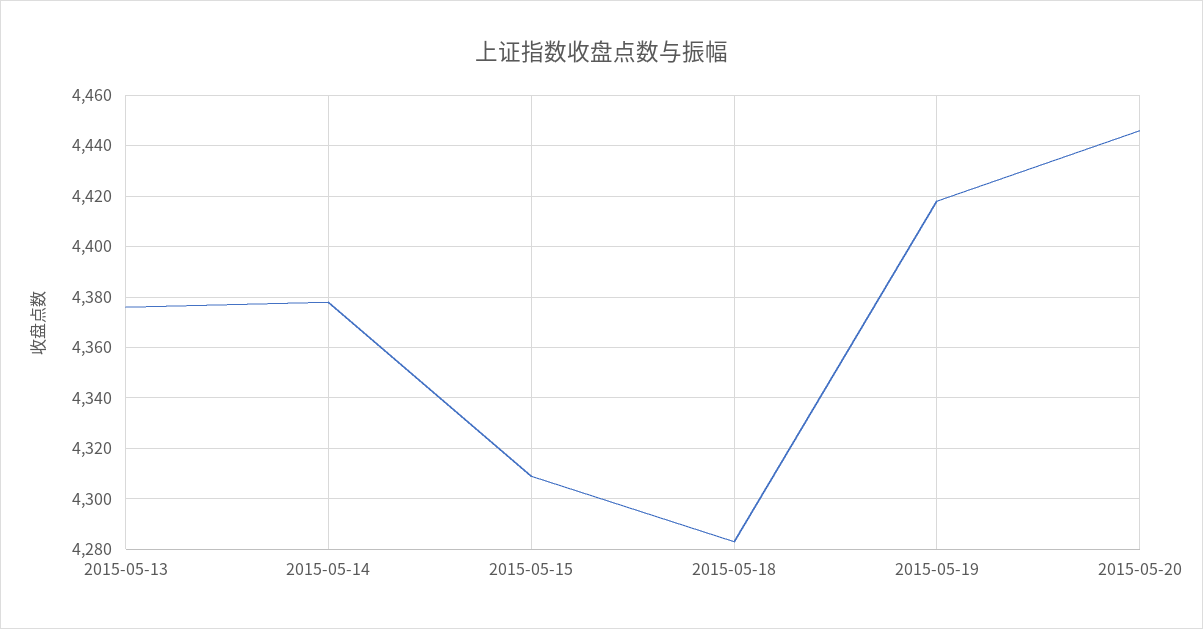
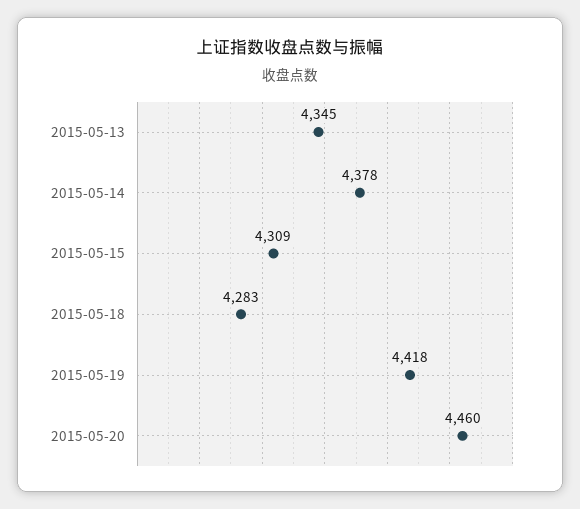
2015-05-13: 4375 -> 4345
2015-05-20: 4445 -> 4460

